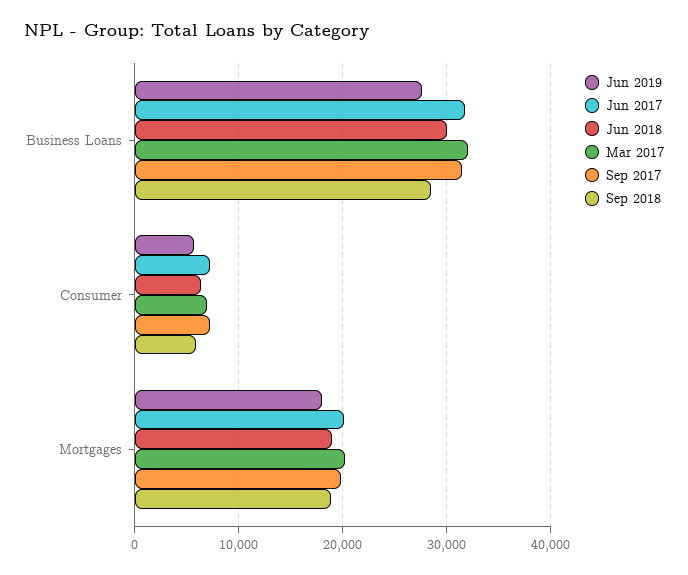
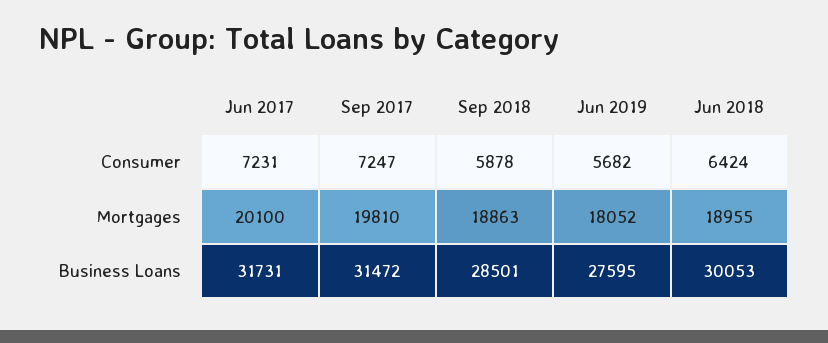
Mar 2017, Business Loans: 32000 -> none
Mar 2017, Consumer: 7000 -> none
Mar 2017, Mortgages: 20000 -> none

